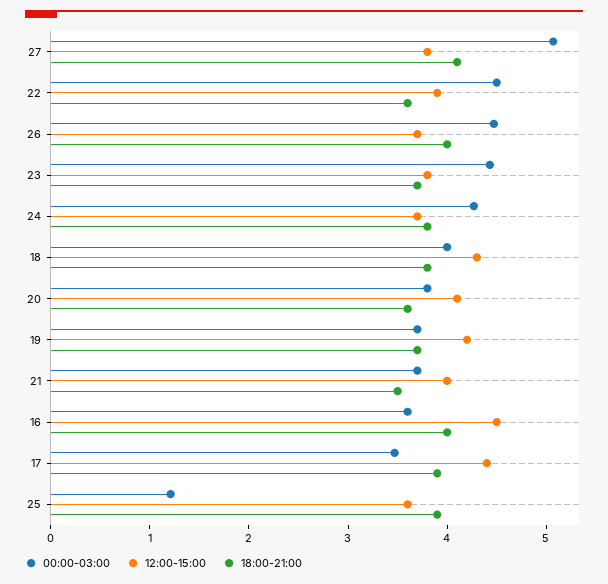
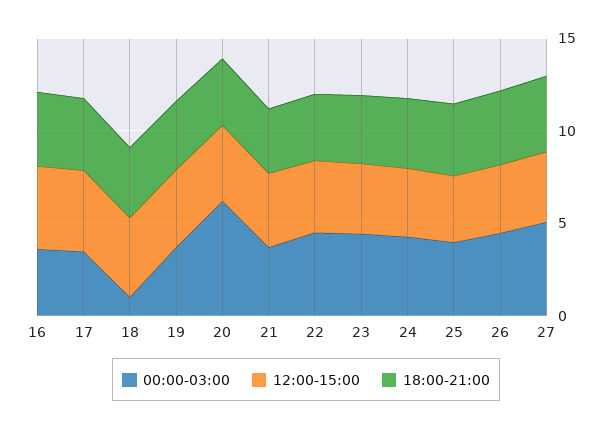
00:00-03:00, 18: 4 -> 1
00:00-03:00, 20: 3.8 -> 6
00:00-03:00, 25: 1.2 -> 4

